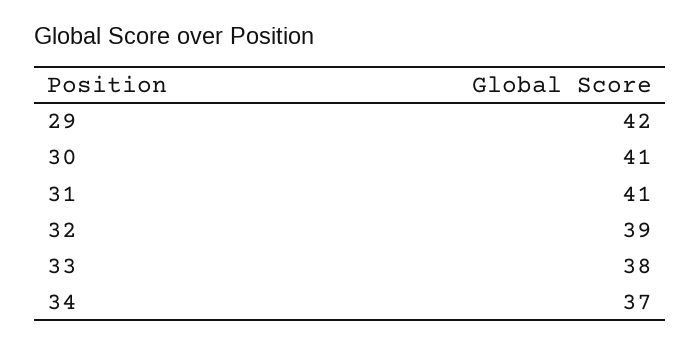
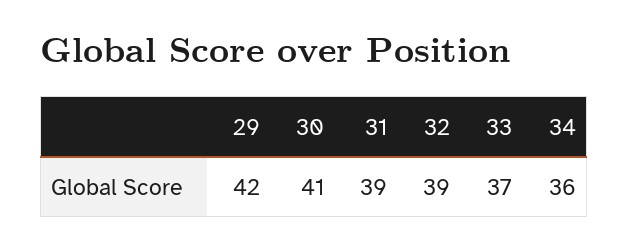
31: 41 -> 39
33: 38 -> 37
34: 37 -> 36

